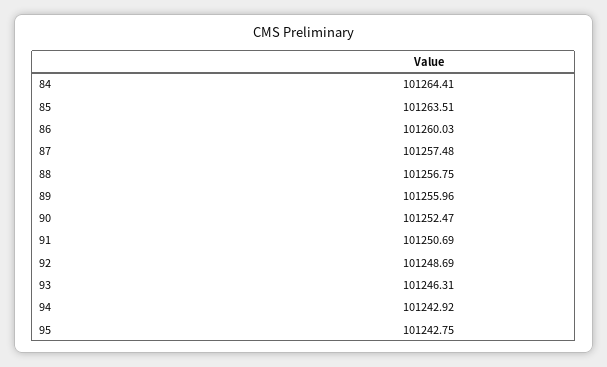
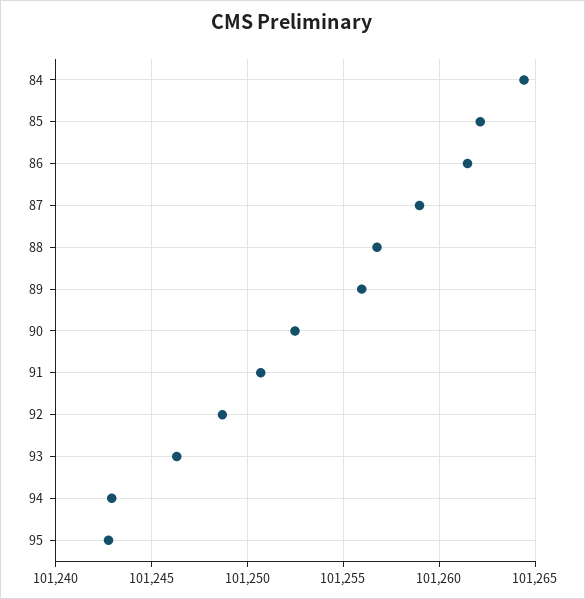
85: 101263.51 -> 101262
86: 101260.03 -> 101261.5
87: 101257.48 -> 101259

